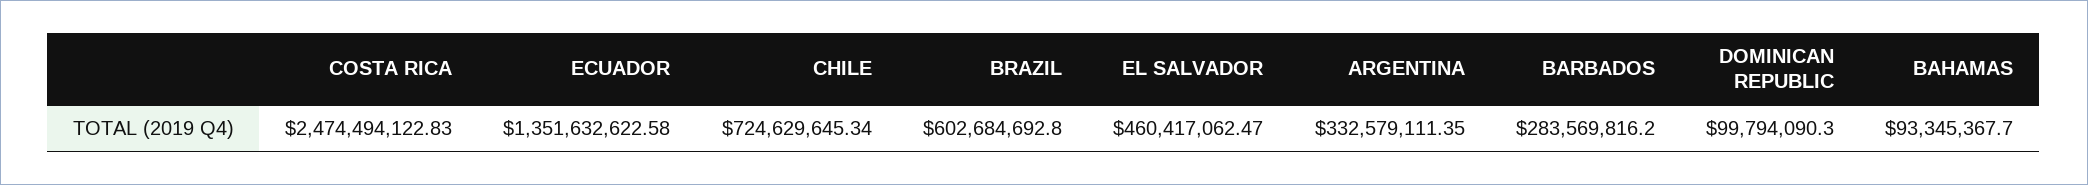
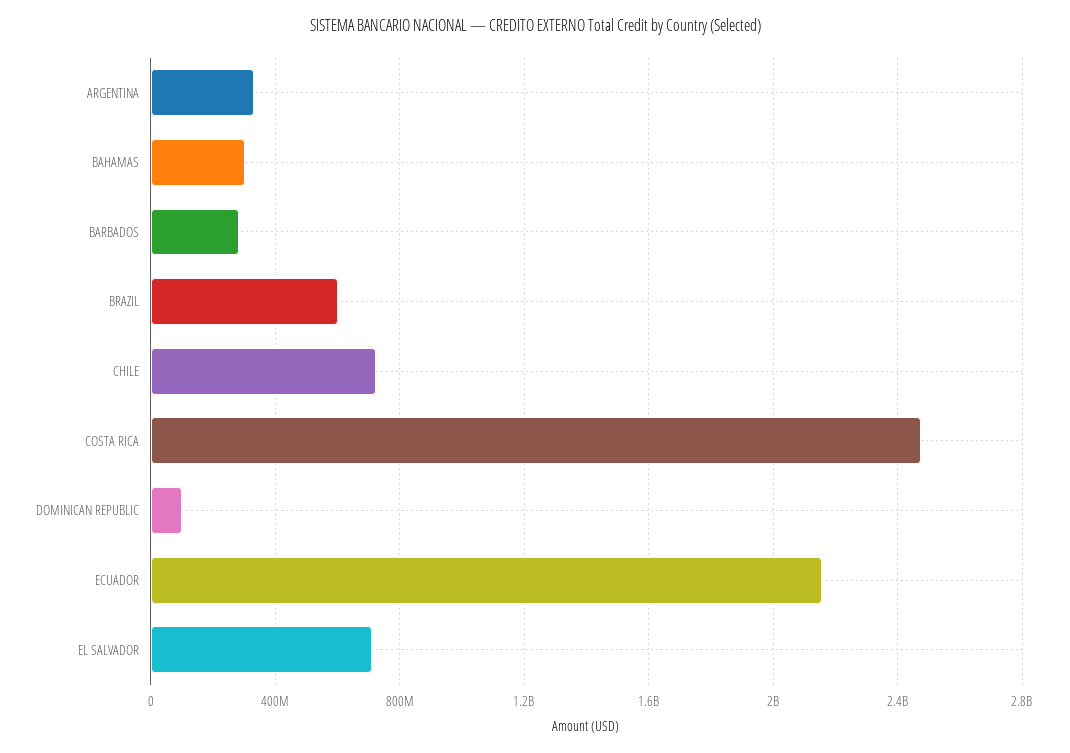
ECUADOR: 1351632622.58 -> 2150000000
EL SALVADOR: 460417062.47 -> 700000000
BAHAMAS: 93345367.7 -> 300000000

